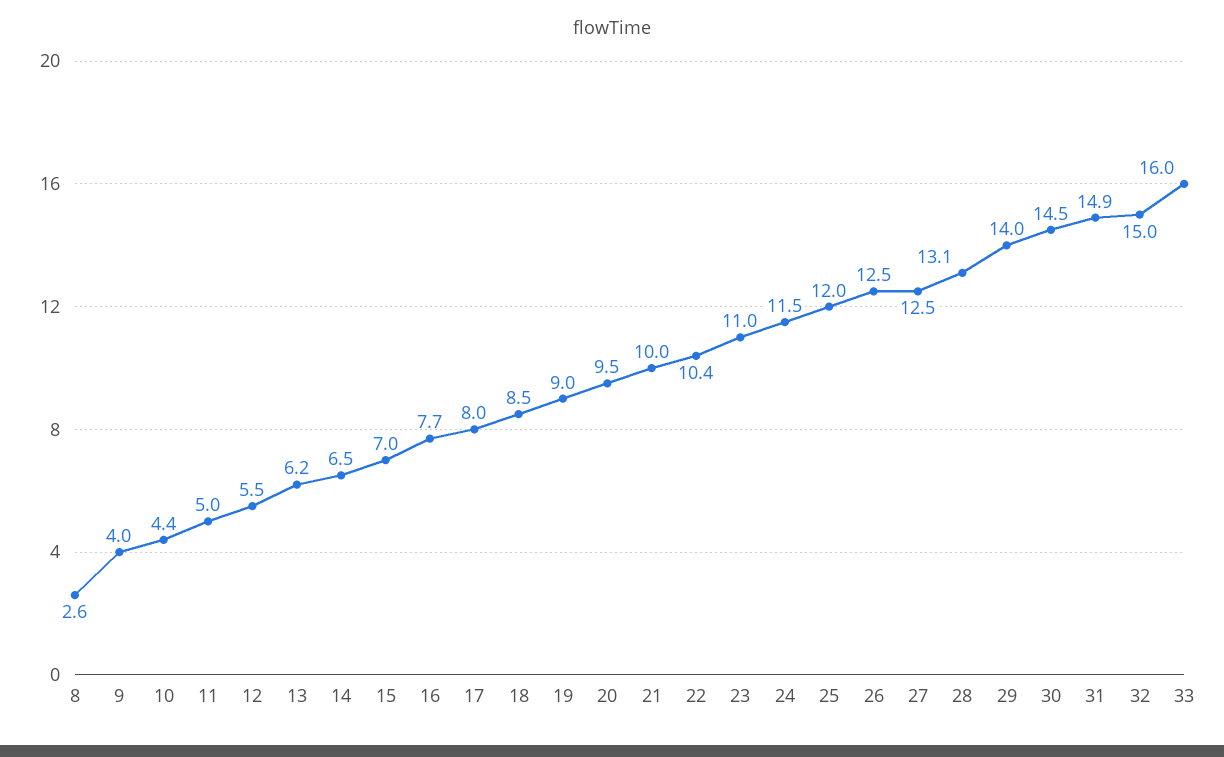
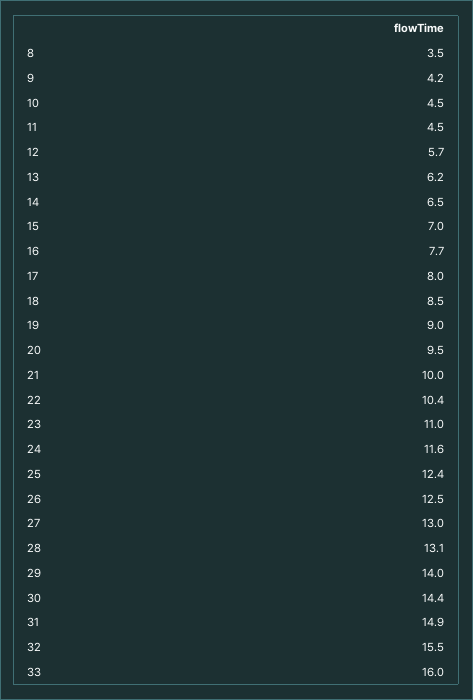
8: 2.6 -> 3.5
9: 4 -> 4.2
10: 4.4 -> 4.5
11: 5 -> 4.5
12: 5.5 -> 5.7
24: 11.5 -> 11.6
25: 12 -> 12.4
27: 12.5 -> 13
30: 14.5 -> 14.4
32: 15 -> 15.5

